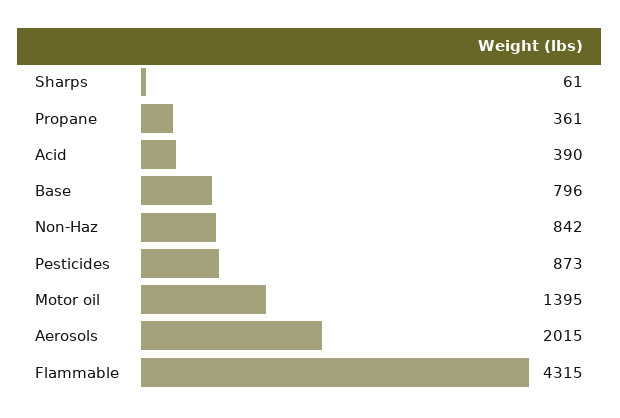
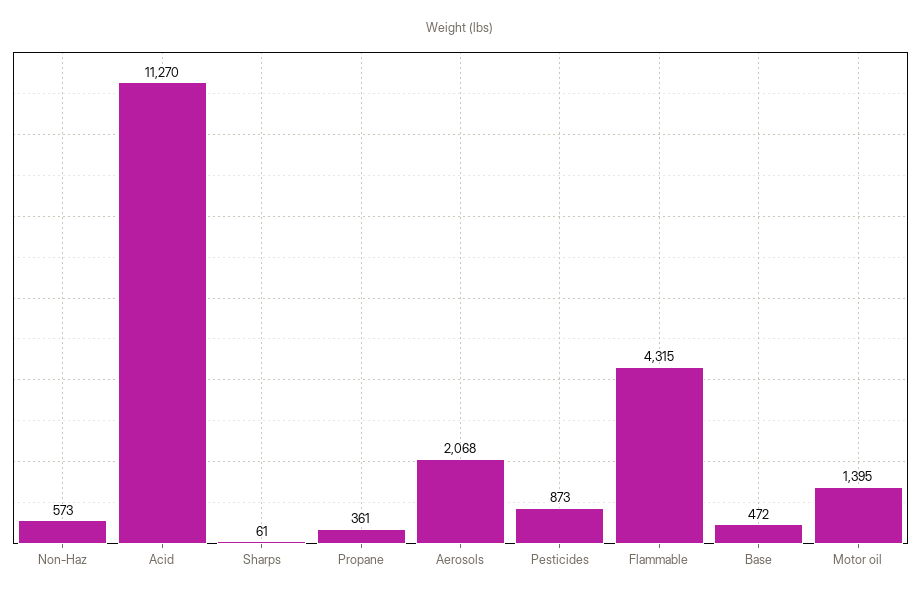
Acid: 390 -> 11270
Base: 796 -> 472
Non-Haz: 842 -> 573
Aerosols: 2015 -> 2068

